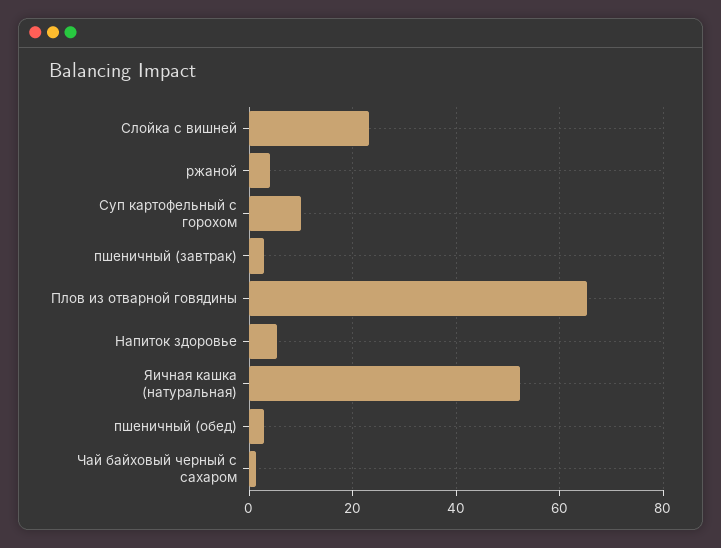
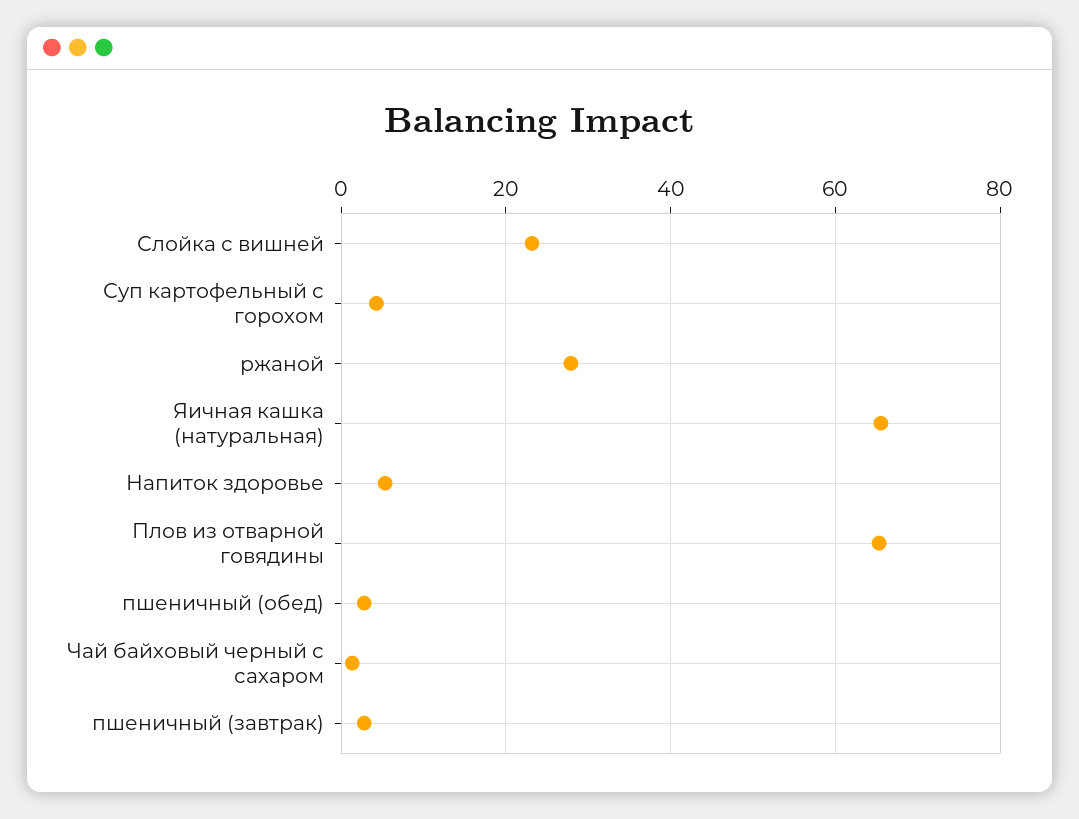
ржаной: 4 -> 28
Суп картофельный с горохом: 10 -> 4
Яичная кашка (натуральная): 52 -> 66

